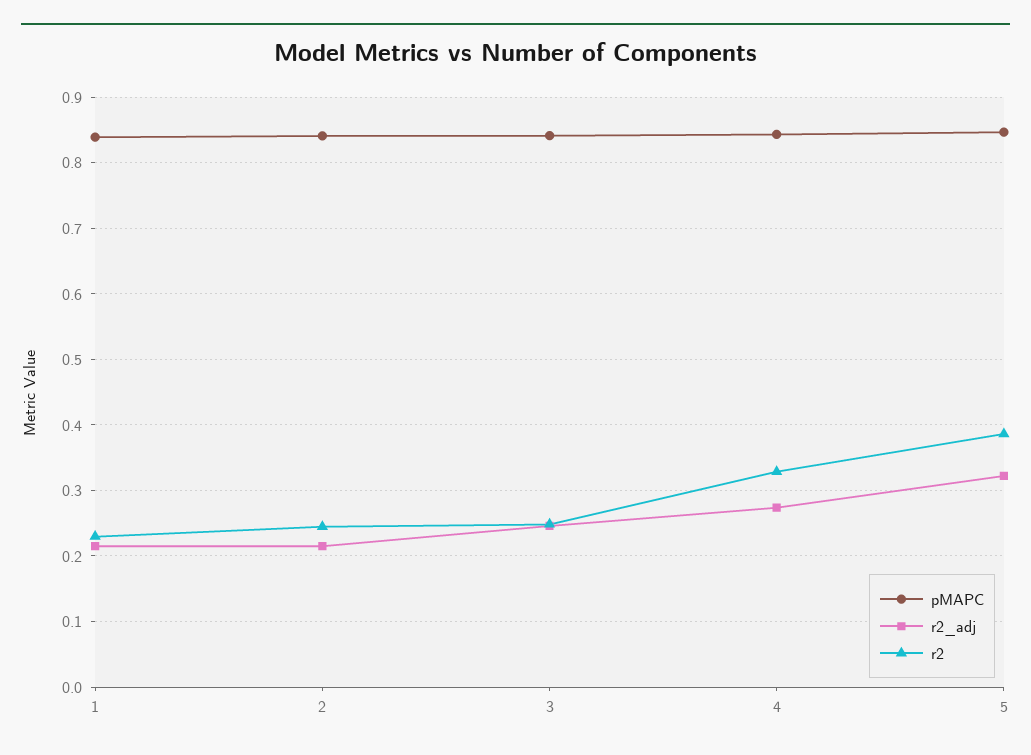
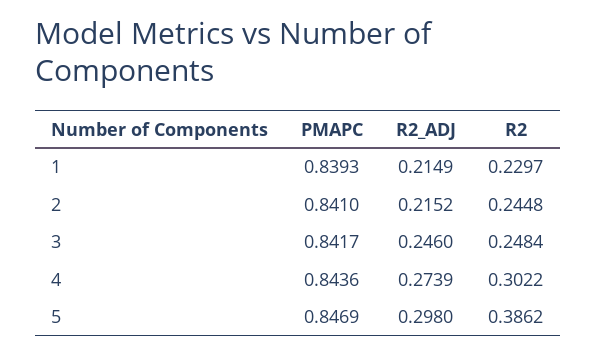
r2, 4: 0.33 -> 0.3022
r2_adj, 5: 0.32 -> 0.298

